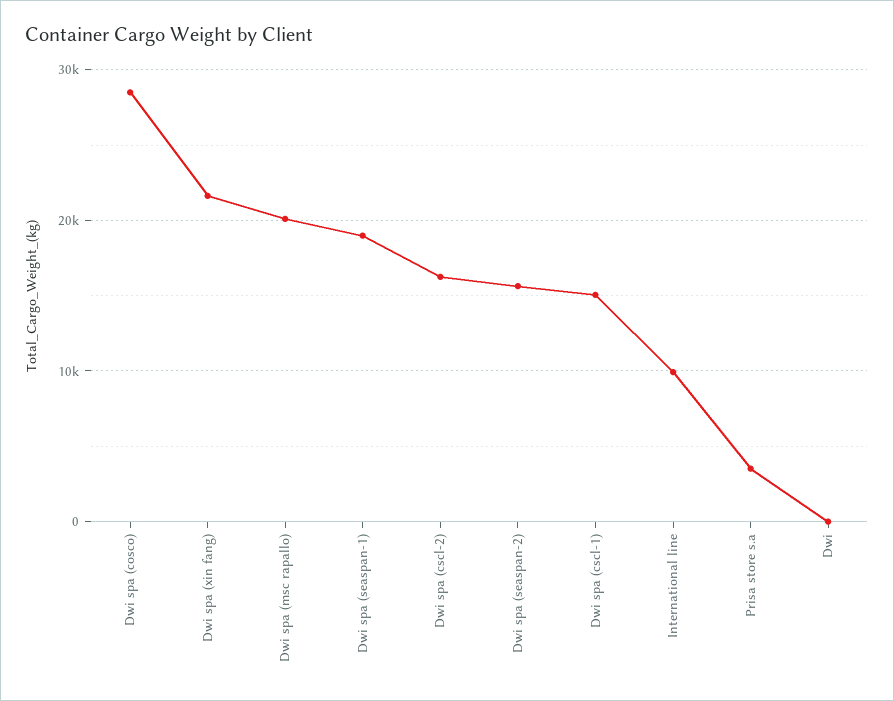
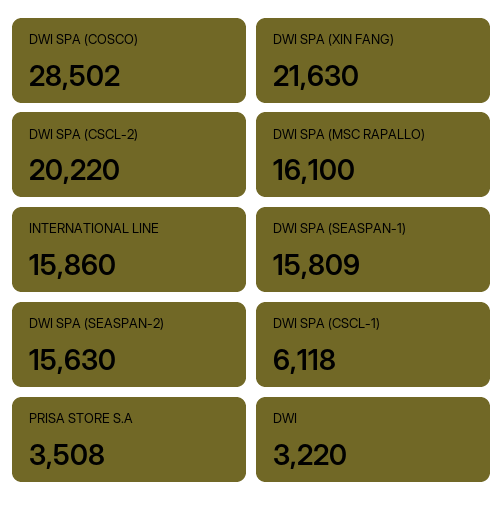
Dwi spa (msc rapallo): 20000 -> 16100
Dwi spa (seaspan-1): 19000 -> 15809
Dwi spa (cscl-2): 16000 -> 20220
Dwi spa (cscl-1): 15000 -> 6118
International line: 10000 -> 15860
Dwi: 0 -> 3220

